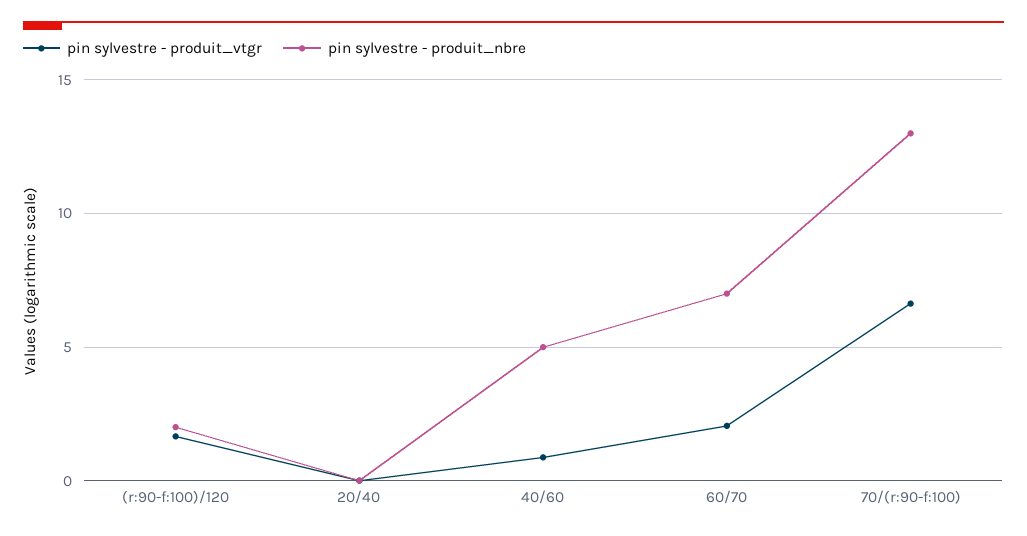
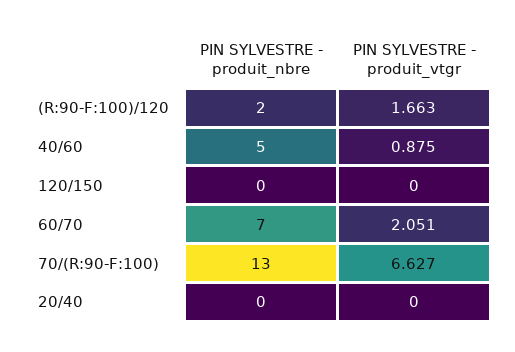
pin sylvestre - produit_nbre, 120/150: none -> 0
pin sylvestre - produit_vtgr, 120/150: none -> 0

